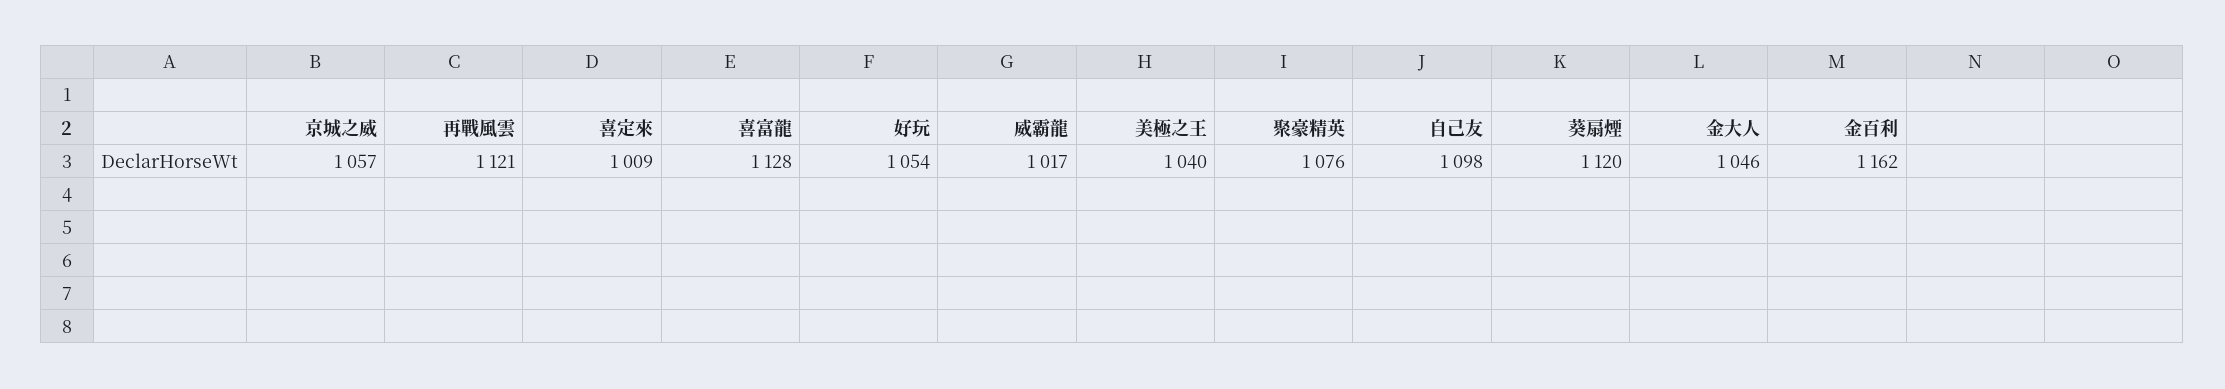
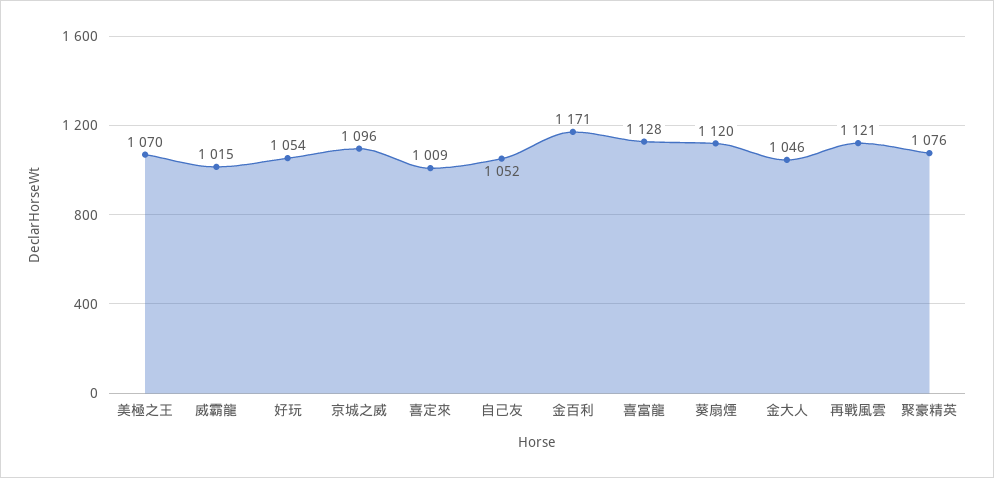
京城之威: 1057 -> 1096
威霸龍: 1017 -> 1015
美極之王: 1040 -> 1070
自己友: 1098 -> 1052
金百利: 1162 -> 1171

